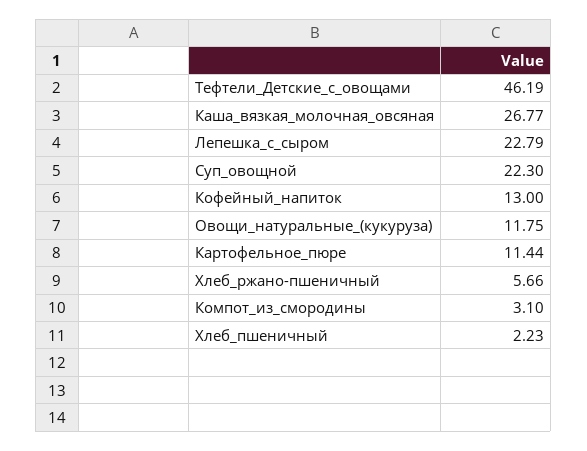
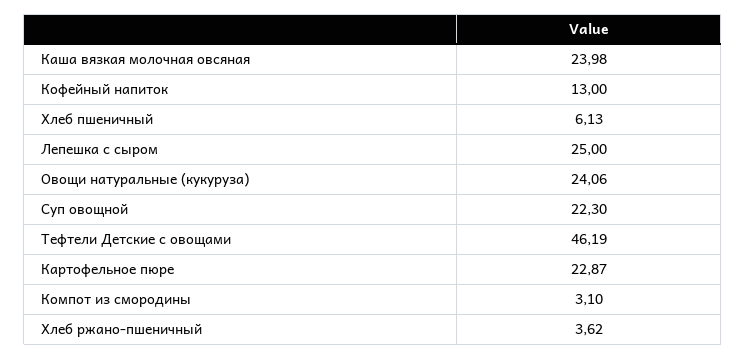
Каша_вязкая_молочная_овсяная: 26.77 -> 23.98
Лепешка_с_сыром: 22.79 -> 25
Овощи_натуральные_(кукуруза): 11.75 -> 24.06
Картофельное_пюре: 11.44 -> 22.87
Хлеб_ржано-пшеничный: 5.66 -> 3.62
Хлеб_пшеничный: 2.23 -> 6.13

